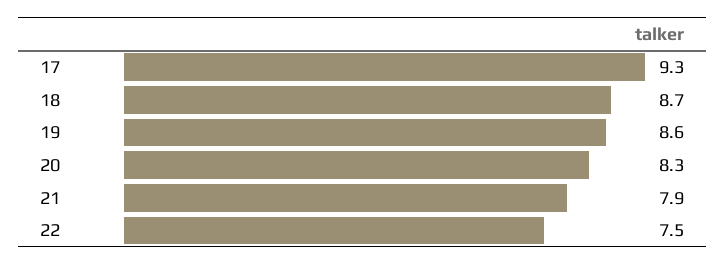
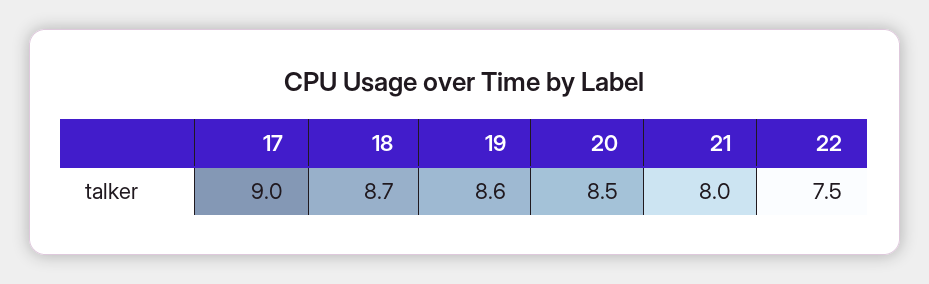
17: 9.3 -> 9
20: 8.3 -> 8.5
21: 7.9 -> 8

